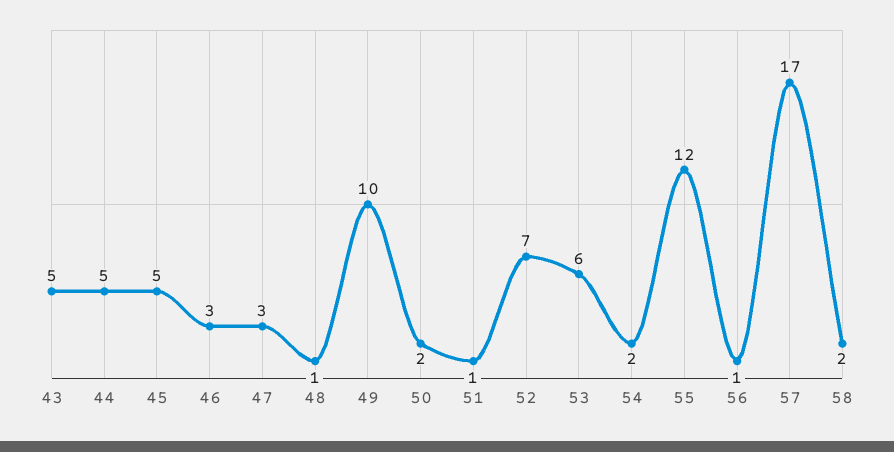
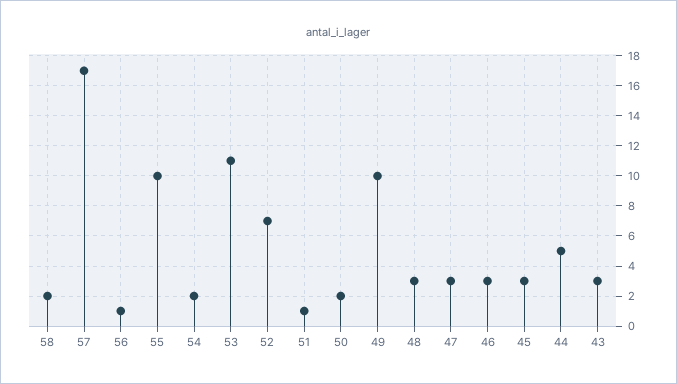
43: 5 -> 3
45: 5 -> 3
48: 1 -> 3
53: 6 -> 11
55: 12 -> 10

